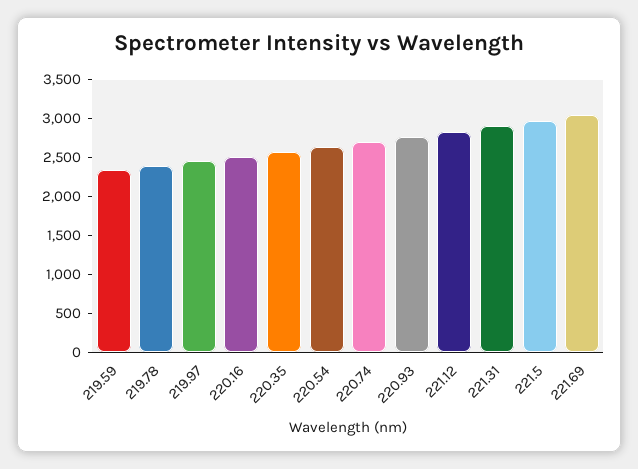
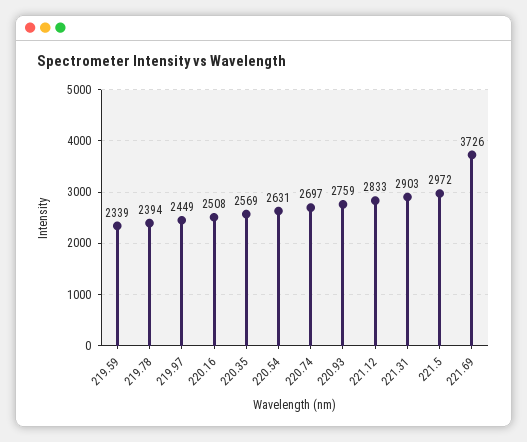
221.69: 3000 -> 3726

